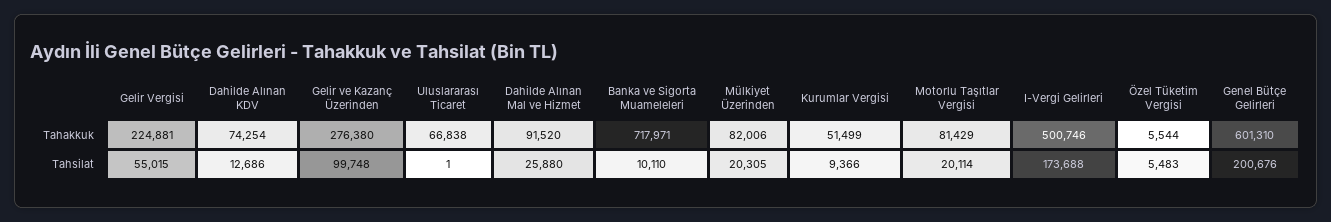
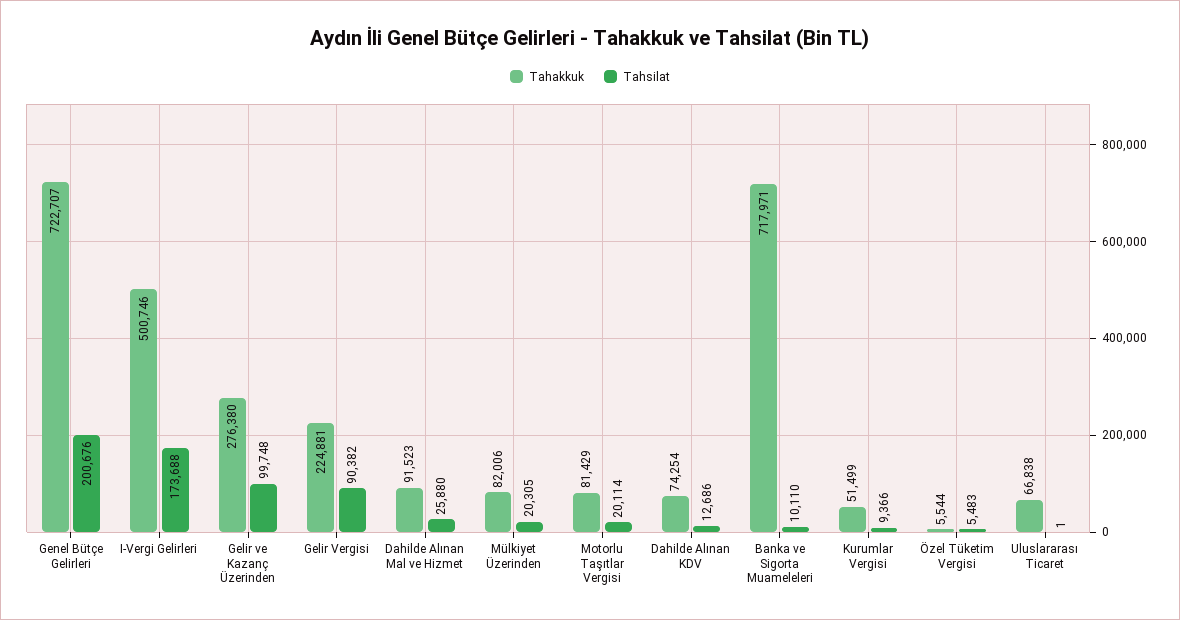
Tahakkuk, Dahilde Alınan Mal ve Hizmet: 91520 -> 91523
Tahakkuk, Genel Bütçe Gelirleri: 601310 -> 722707
Tahsilat, Gelir Vergisi: 55015 -> 90382

